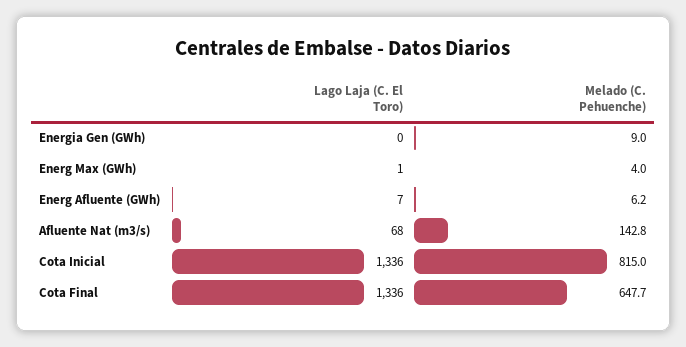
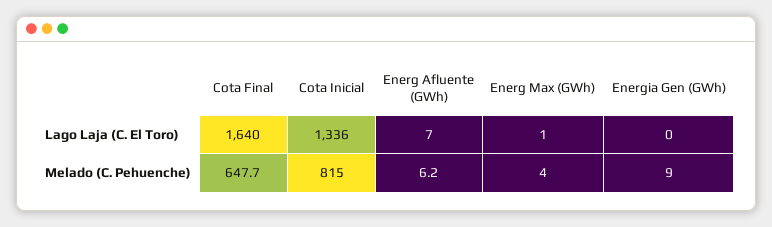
Lago Laja (C. El Toro), Afluente Nat (m3/s): 68 -> none
Melado (C. Pehuenche), Afluente Nat (m3/s): 142.8 -> none
Lago Laja (C. El Toro), Cota Final: 1336 -> 1640

